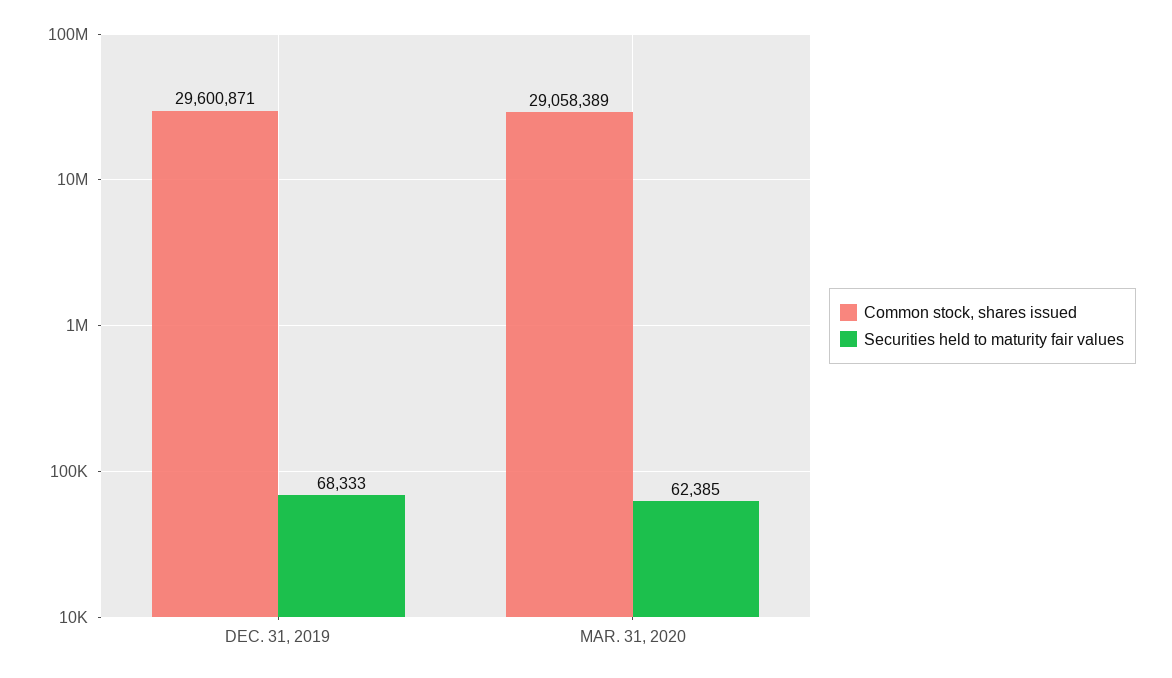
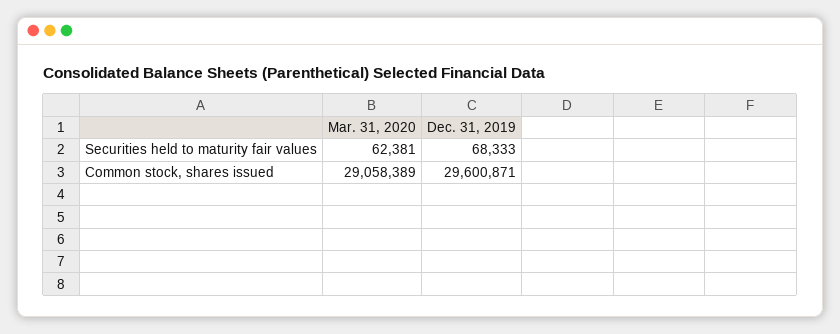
Securities held to maturity fair values, MAR. 31, 2020: 62385 -> 62381

